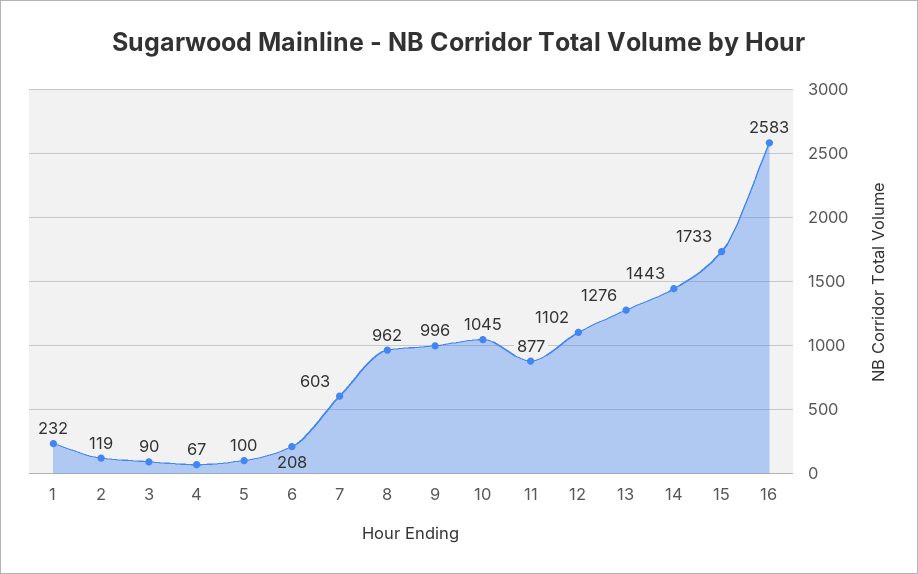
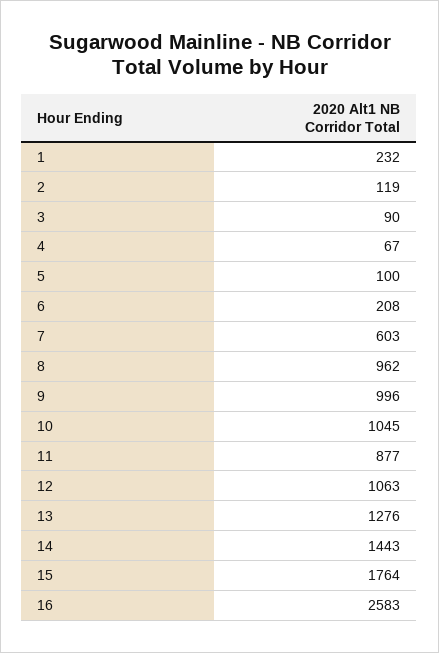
12: 1102 -> 1063
15: 1733 -> 1764

